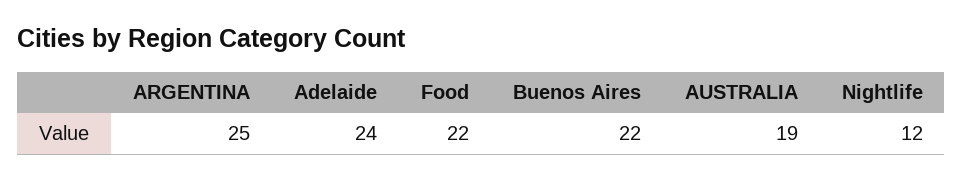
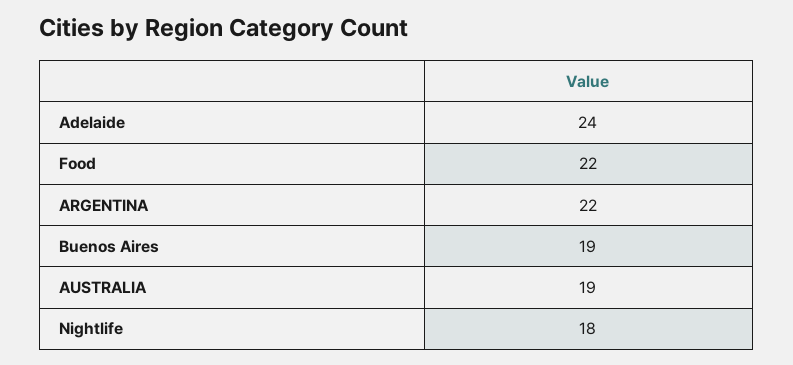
ARGENTINA: 25 -> 22
Buenos Aires: 22 -> 19
Nightlife: 12 -> 18

